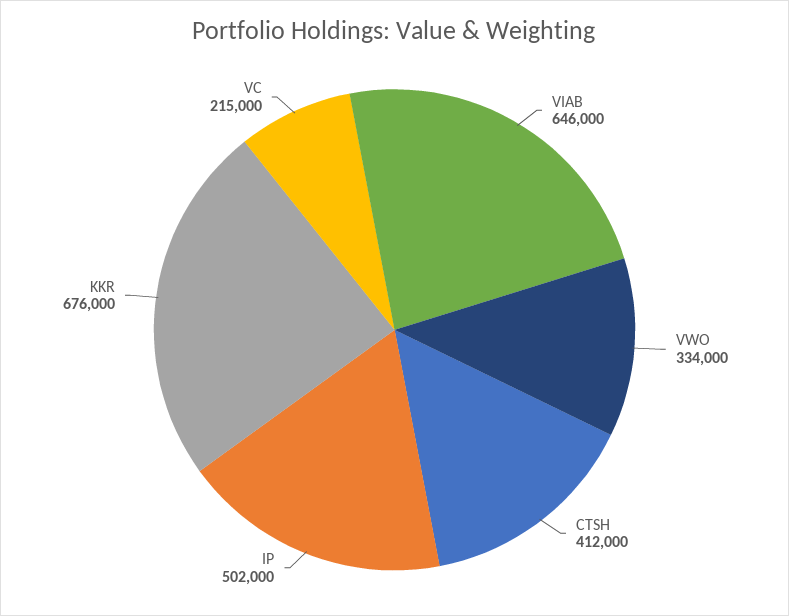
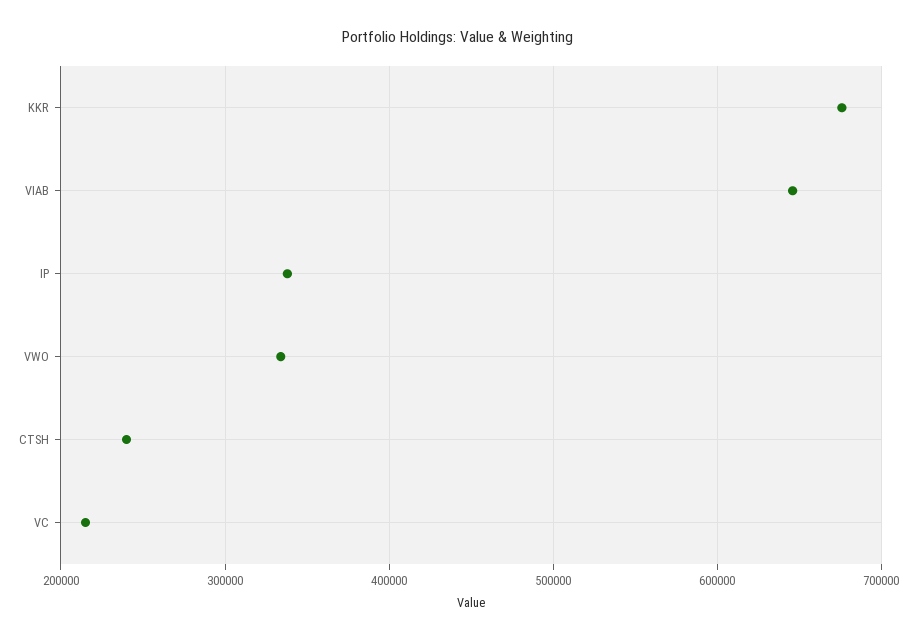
CTSH: 412000 -> 240000
IP: 502000 -> 340000

